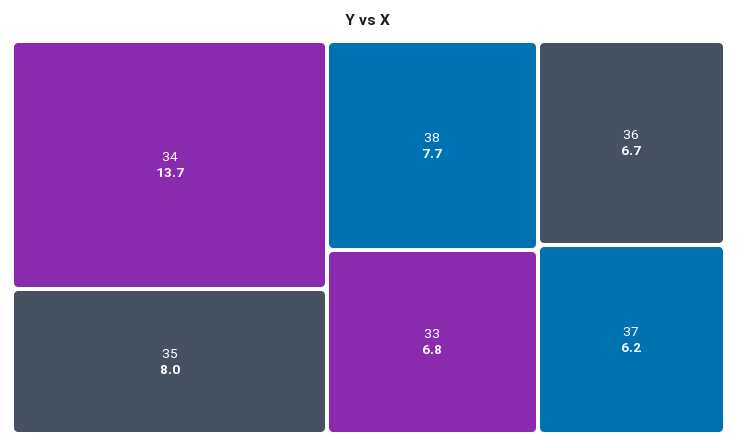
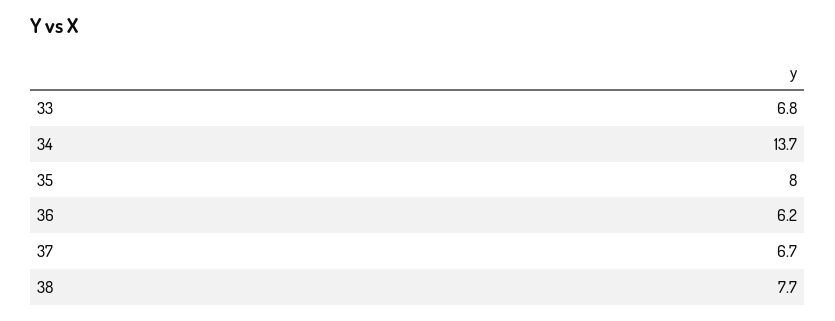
36: 6.7 -> 6.2
37: 6.2 -> 6.7

